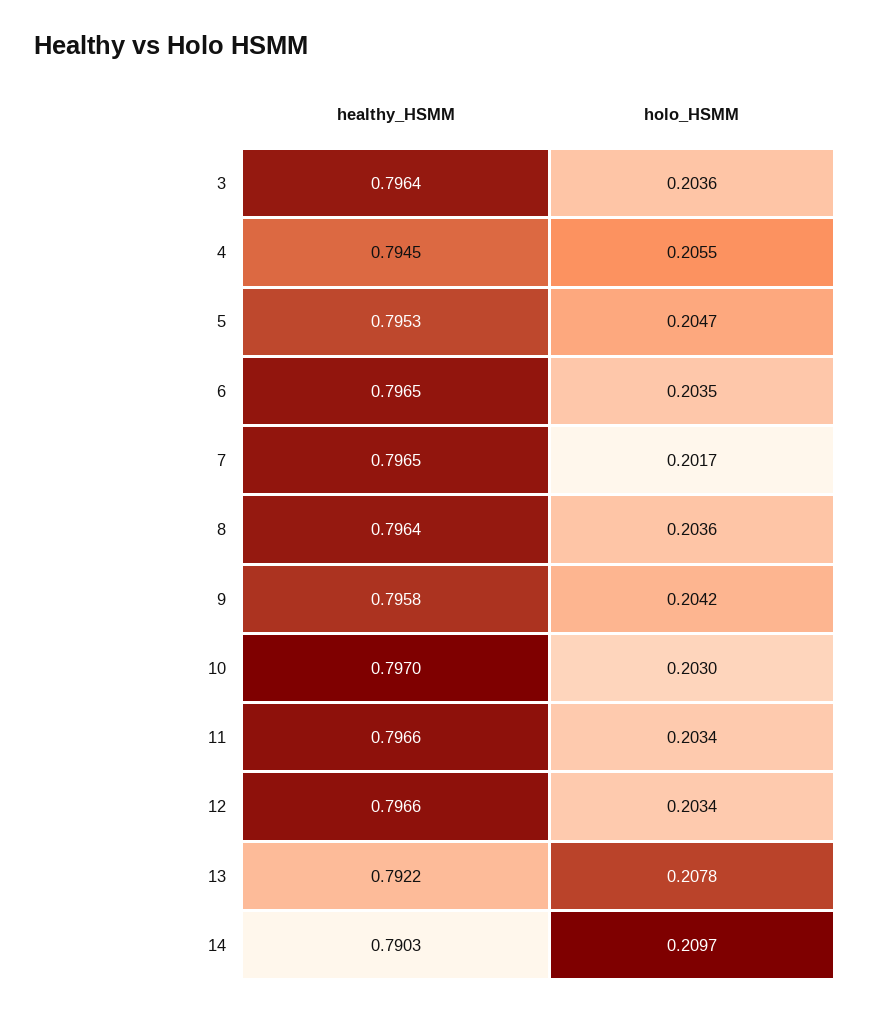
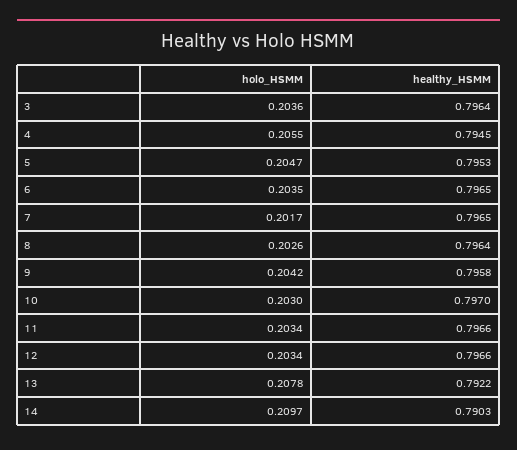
holo_HSMM, 8: 0.2036 -> 0.2026

